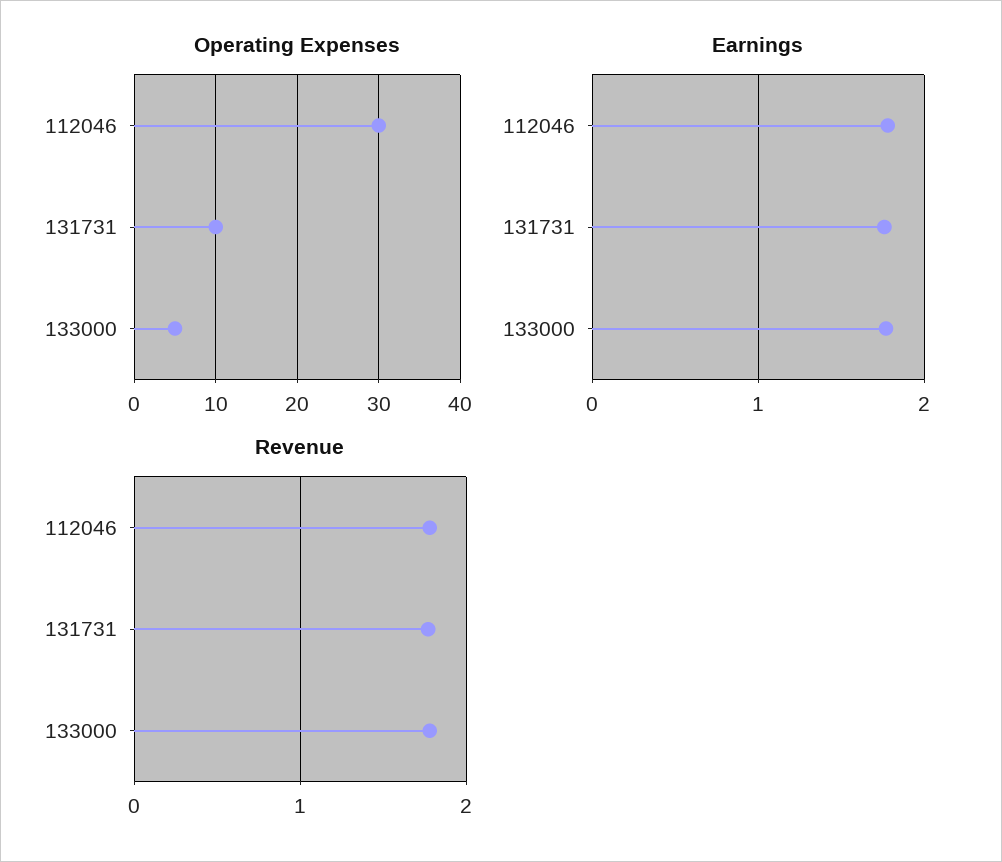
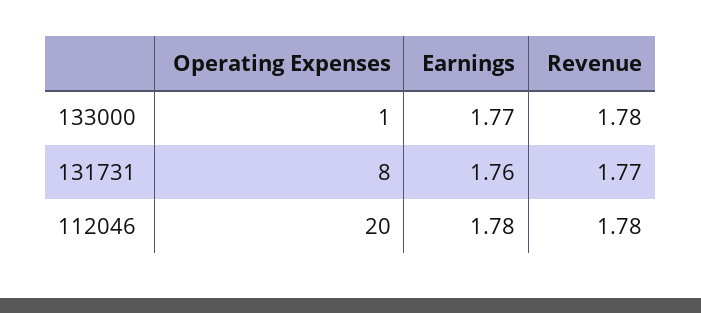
Operating Expenses, 112046: 30 -> 20
Operating Expenses, 131731: 10 -> 8
Operating Expenses, 133000: 5 -> 1

